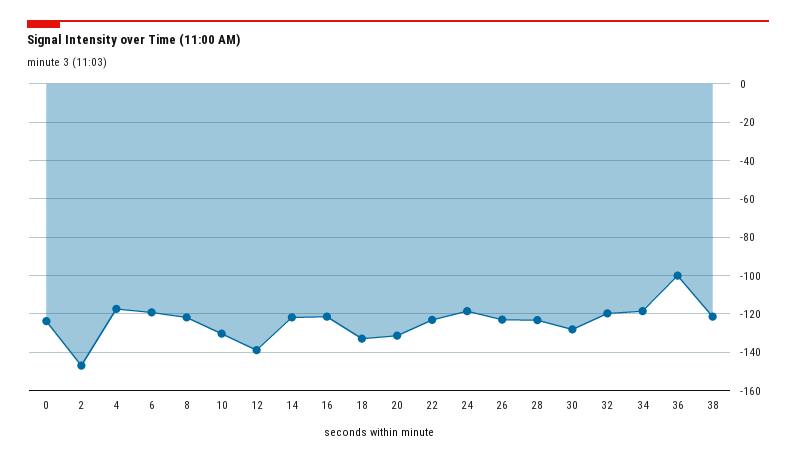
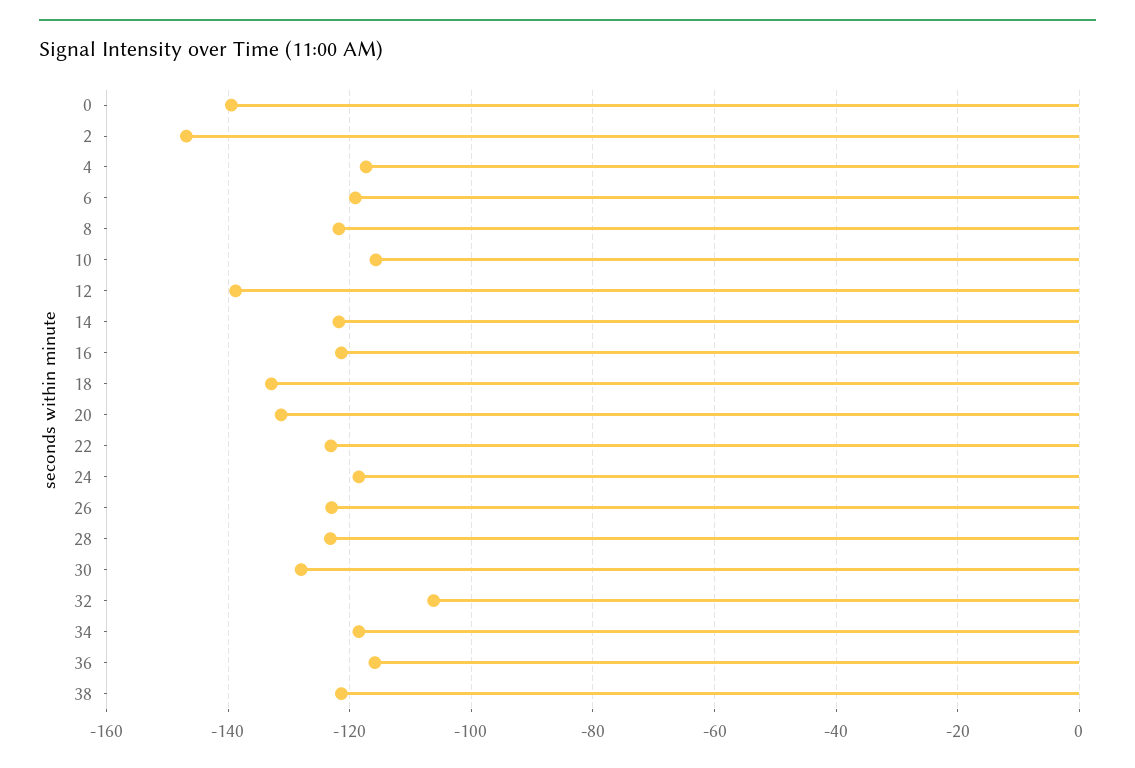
0: -125 -> -140
10: -130 -> -116
32: -120 -> -106
36: -100 -> -116

